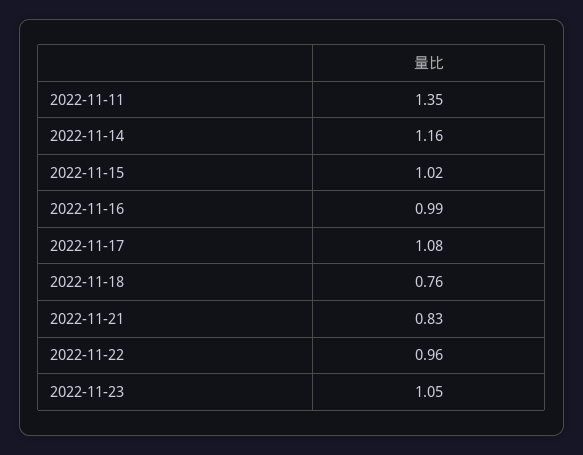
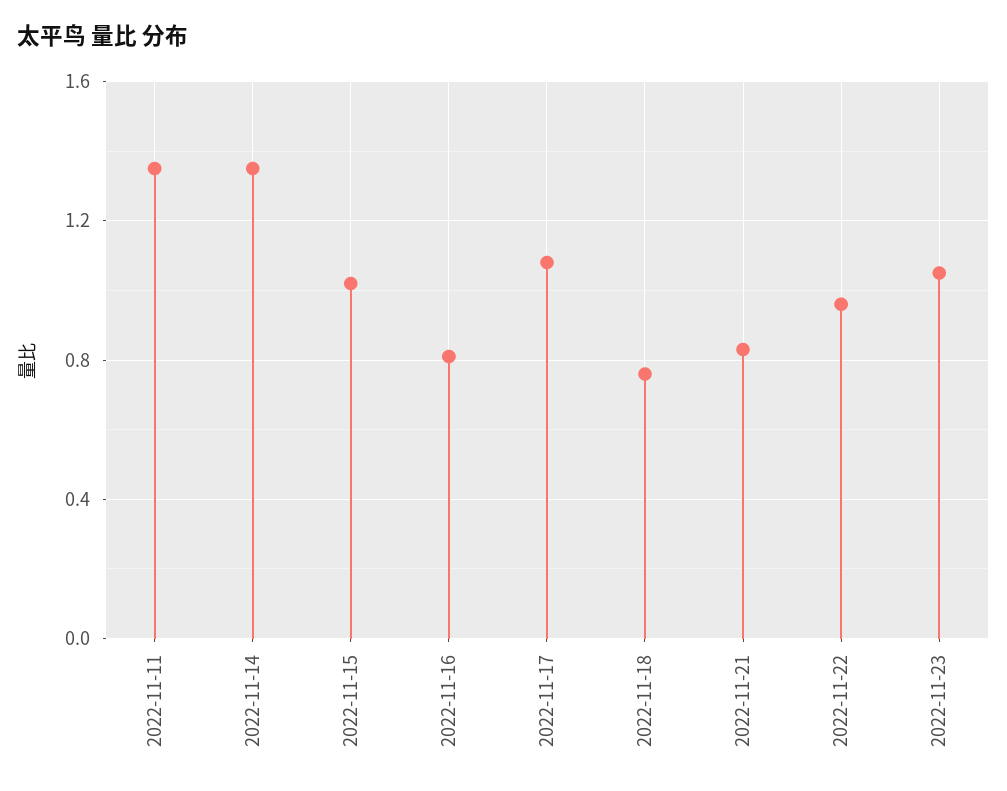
2022-11-14: 1.16 -> 1.35
2022-11-16: 0.99 -> 0.8

